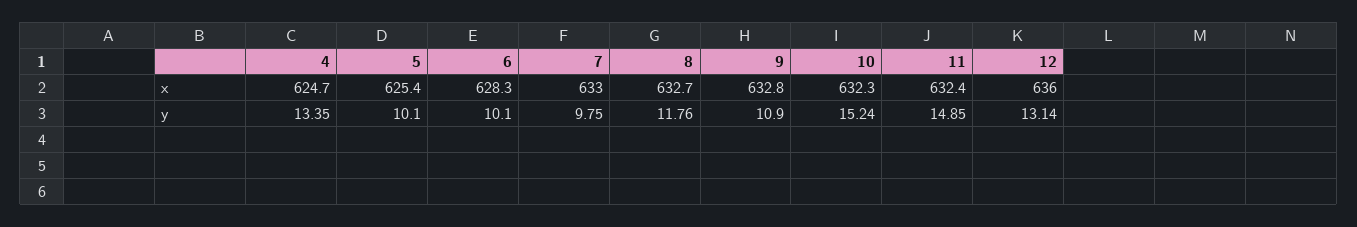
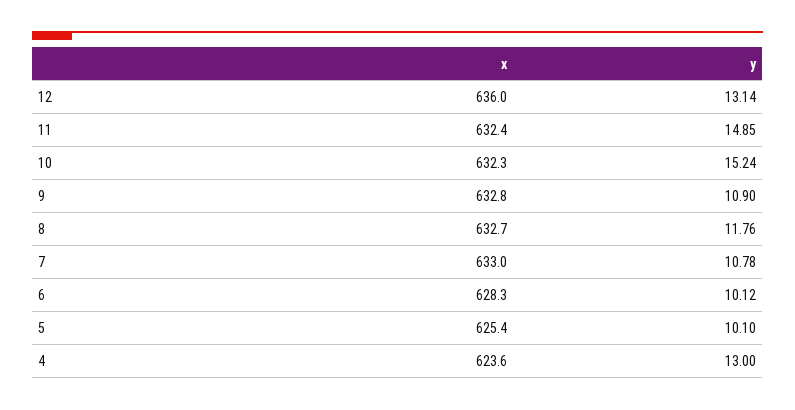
4, x: 624.7 -> 623.6
4, y: 13.35 -> 13
6, y: 10.1 -> 10.12
7, y: 9.75 -> 10.78

